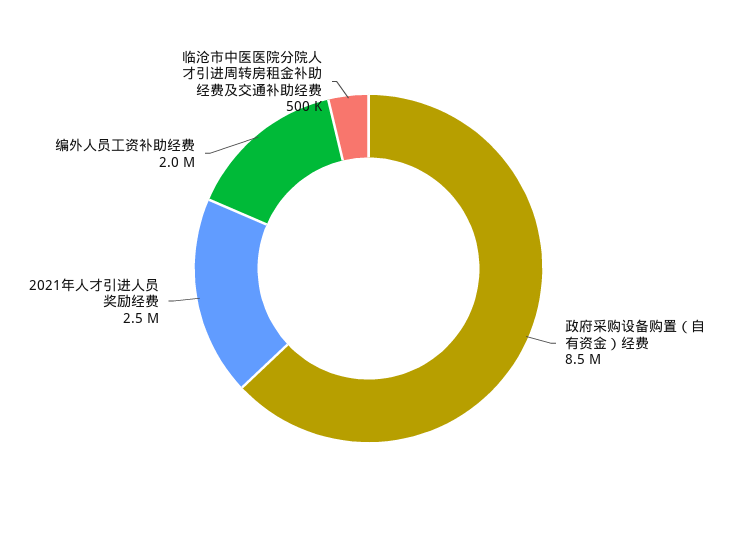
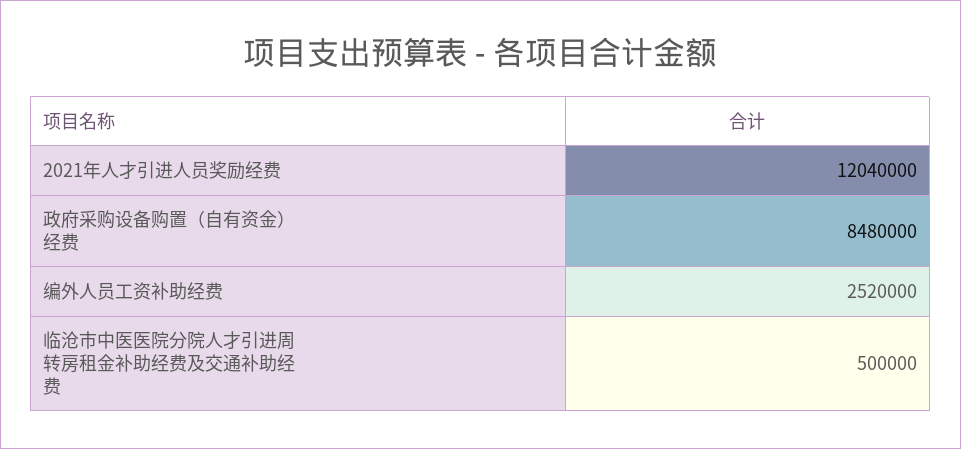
2021年人才引进人员奖励经费: 2500000 -> 12040000
编外人员工资补助经费: 2000000 -> 2520000

